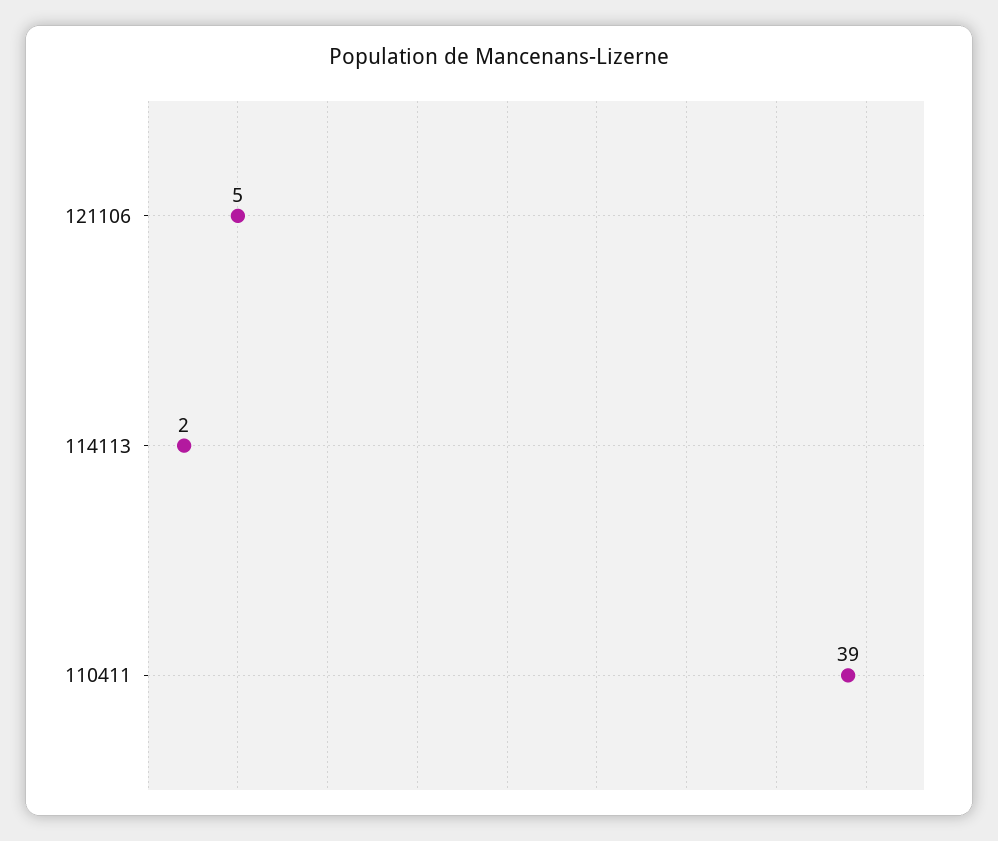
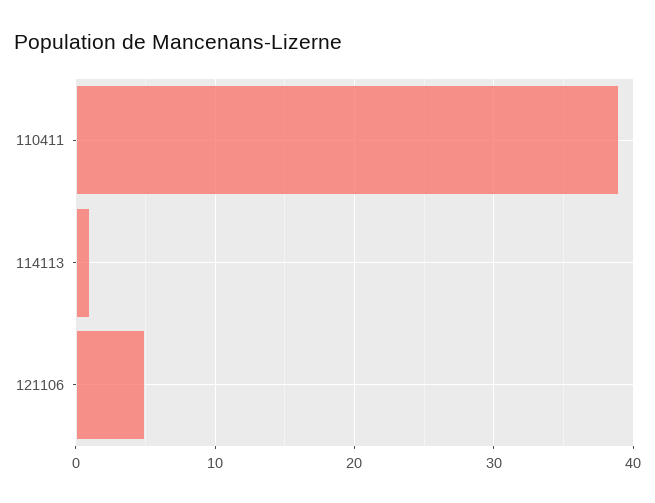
114113: 2 -> 1

